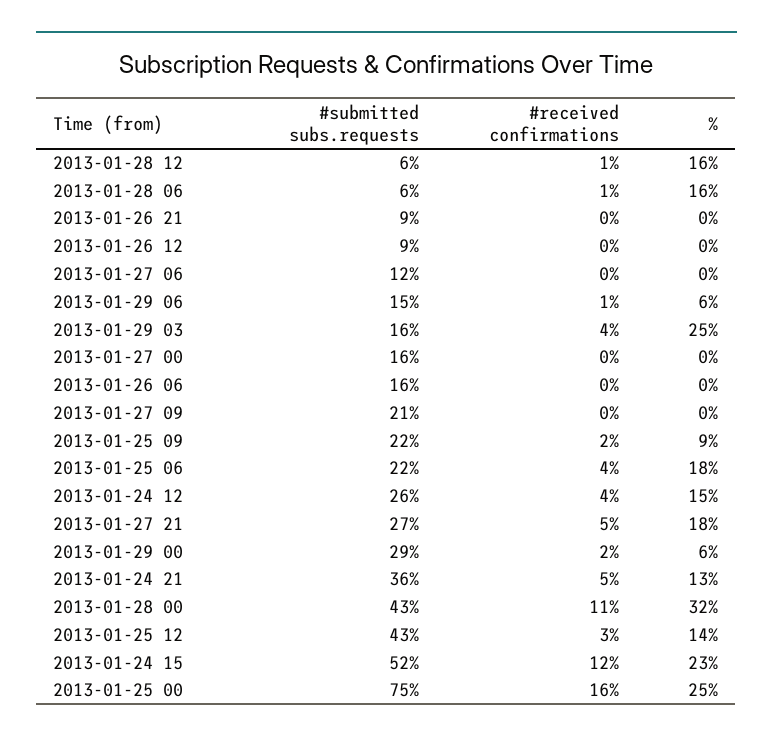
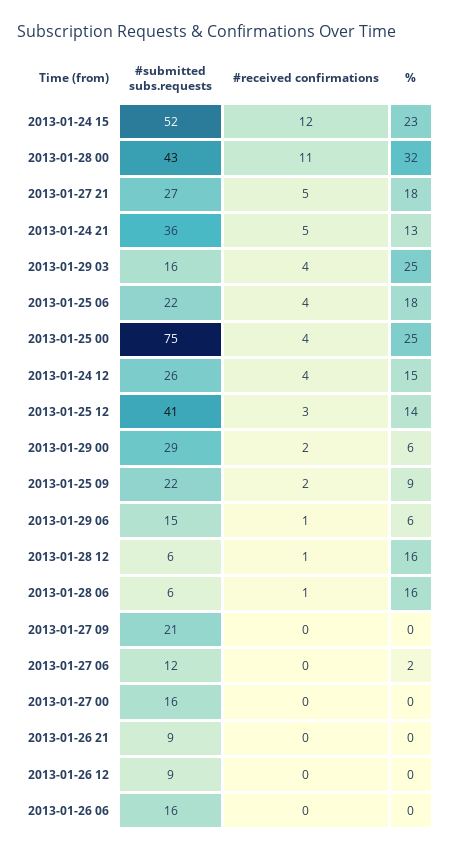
%, 2013-01-27 06: 0 -> 2
#submitted subs.requests, 2013-01-25 12: 43 -> 41
#received confirmations, 2013-01-25 00: 16 -> 4

